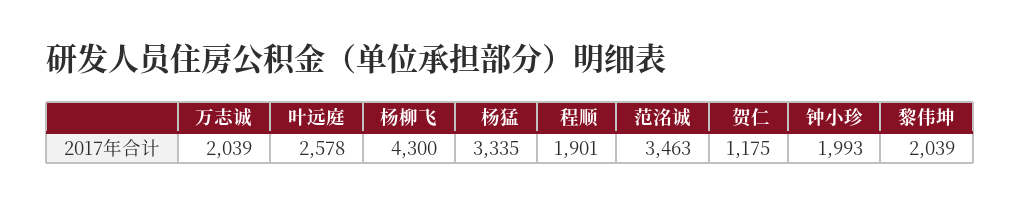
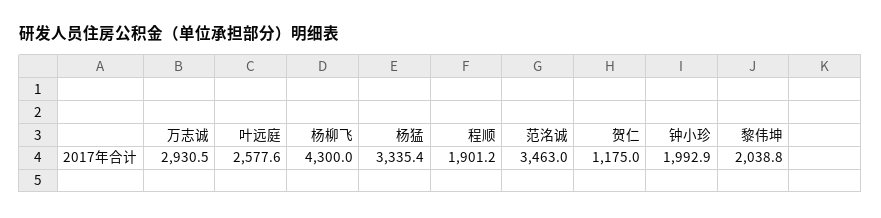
万志诚: 2039 -> 2930.5

